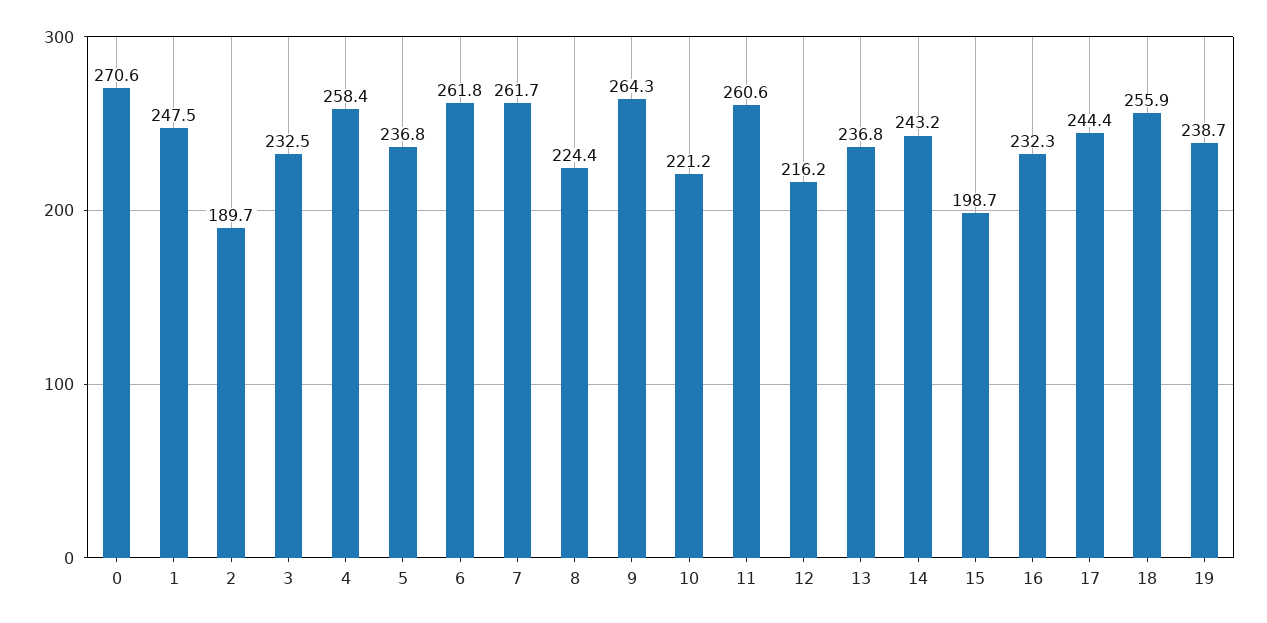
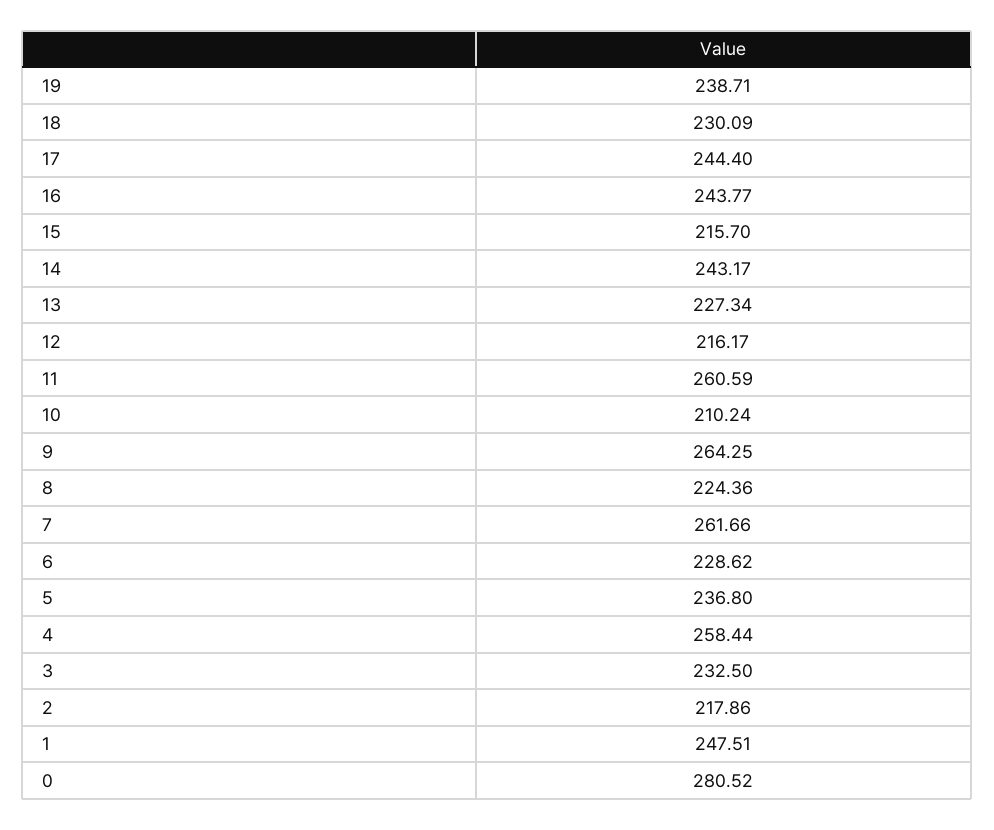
0: 270.6 -> 280.52
2: 189.7 -> 217.86
6: 261.8 -> 228.62
10: 221.2 -> 210.24
13: 236.8 -> 227.34
15: 198.7 -> 215.7
16: 232.3 -> 243.77
18: 255.9 -> 230.09

